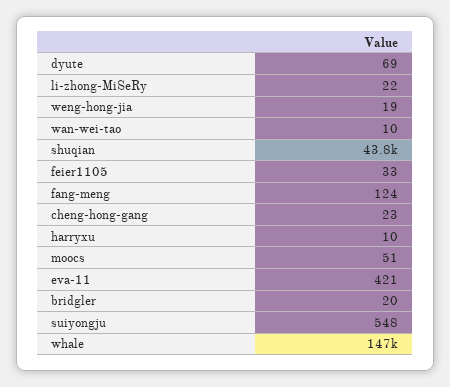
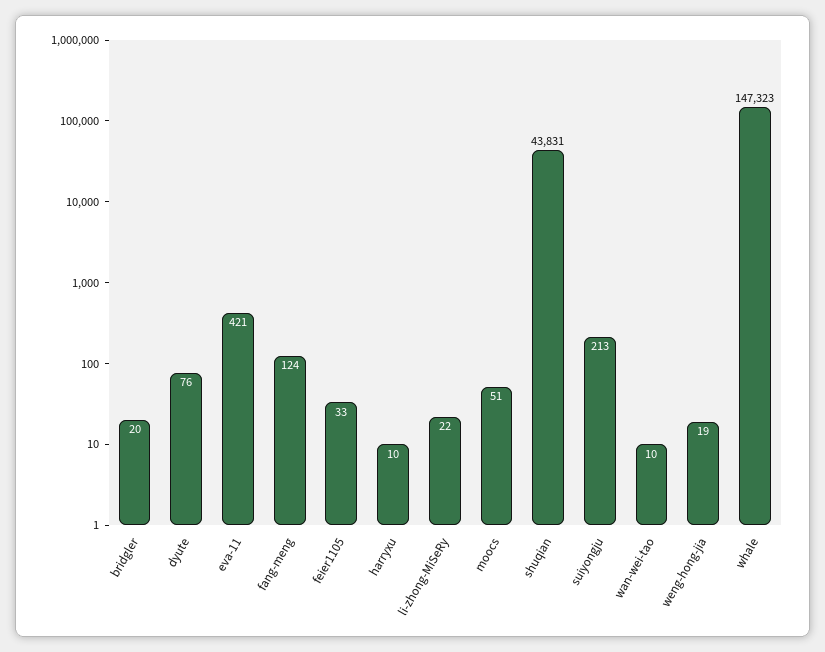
dyute: 69 -> 76
cheng-hong-gang: 23 -> none
suiyongju: 548 -> 213

